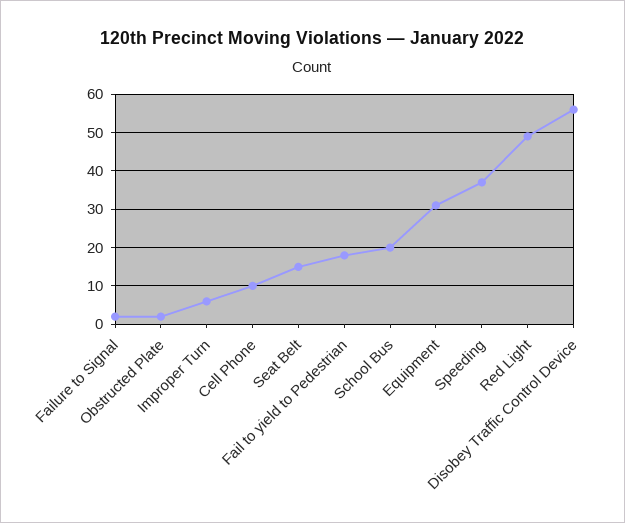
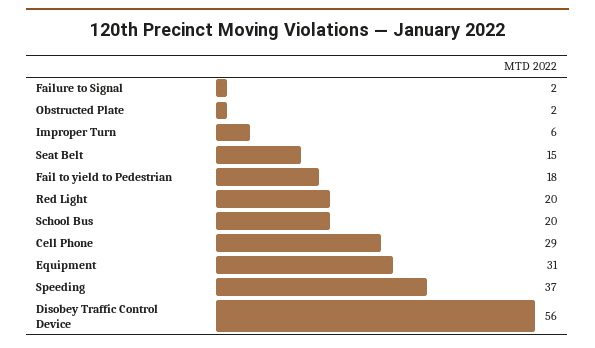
Cell Phone: 10 -> 29
Red Light: 50 -> 20

